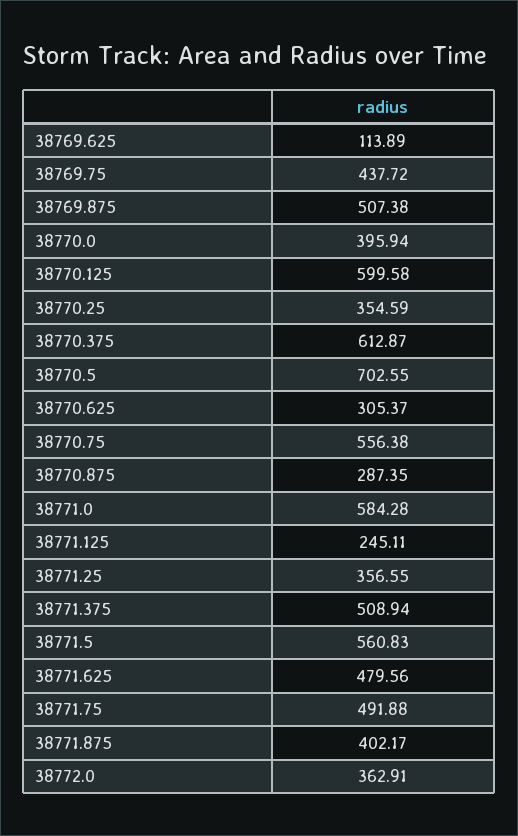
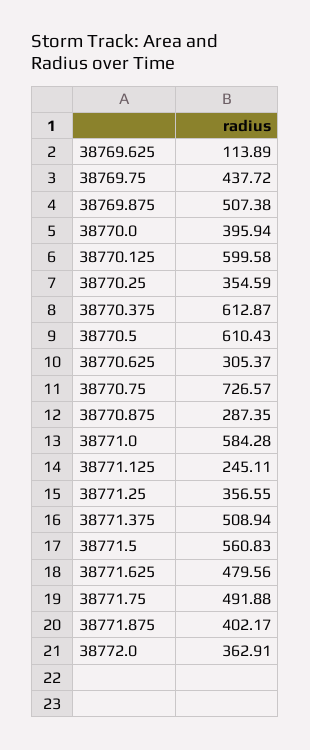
38770.5: 702.55 -> 610.43
38770.75: 556.38 -> 726.57

